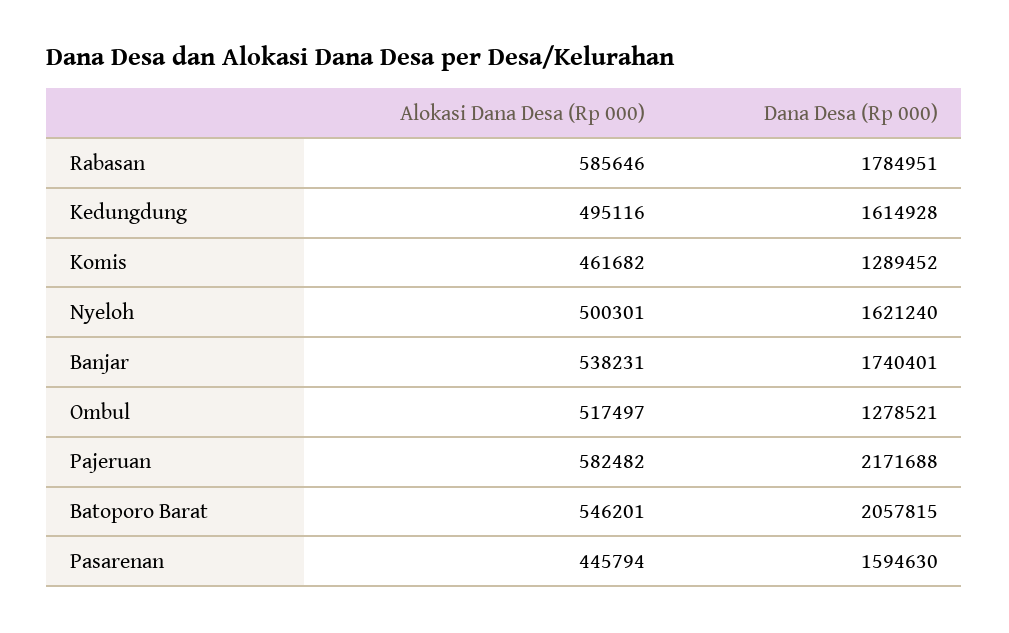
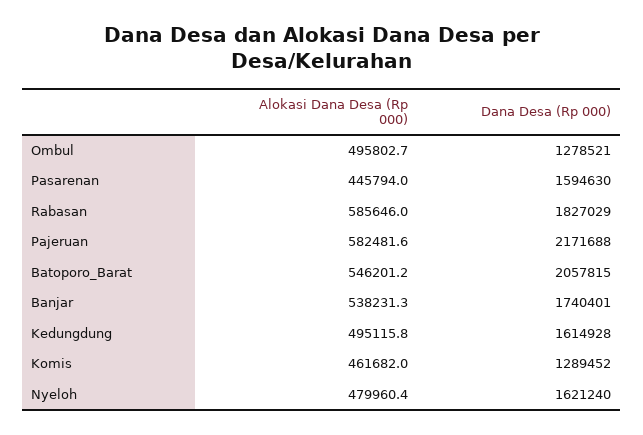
Dana Desa (Rp 000), Rabasan: 1784951 -> 1827029
Alokasi Dana Desa (Rp 000), Nyeloh: 500301 -> 479960.4
Alokasi Dana Desa (Rp 000), Ombul: 517497 -> 495802.7

